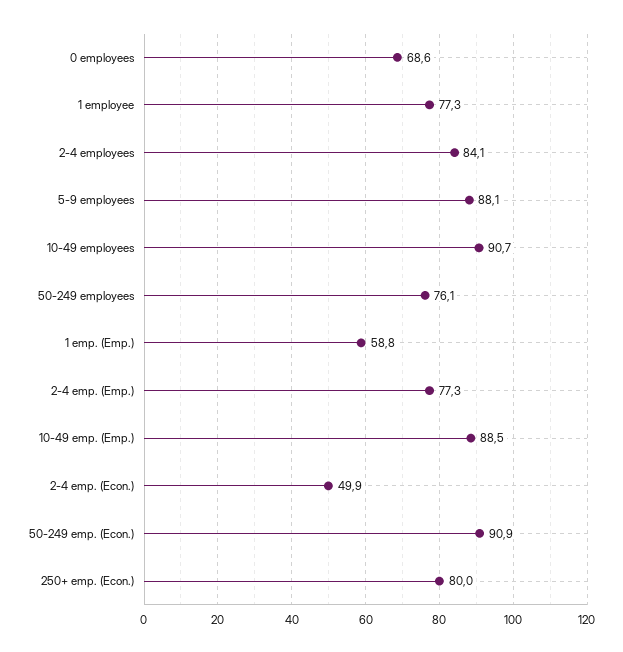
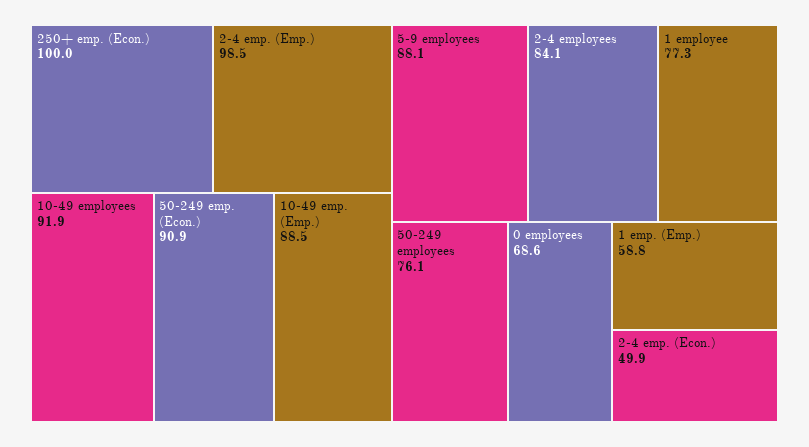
10-49 employees: 90.7 -> 91.9
2-4 emp. (Emp.): 77.3 -> 98.5
250+ emp. (Econ.): 80 -> 100

